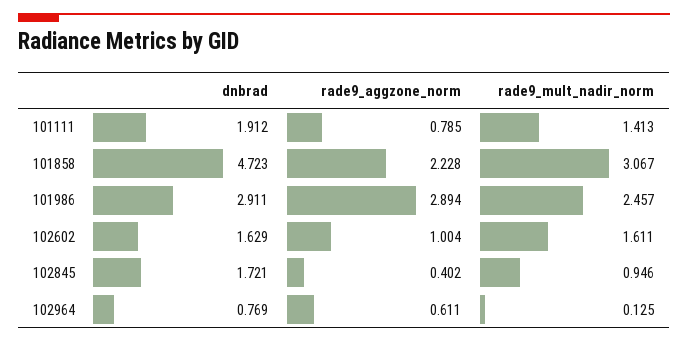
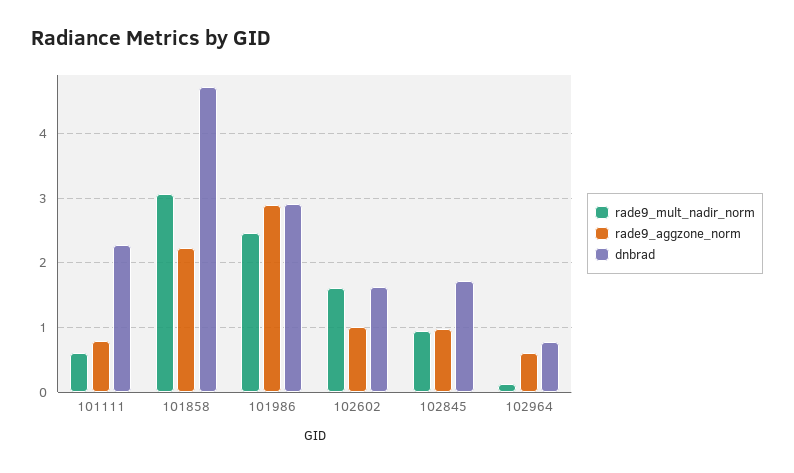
dnbrad, 101111: 1.912 -> 2.3
rade9_mult_nadir_norm, 101111: 1.413 -> 0.6
rade9_aggzone_norm, 102845: 0.402 -> 1

